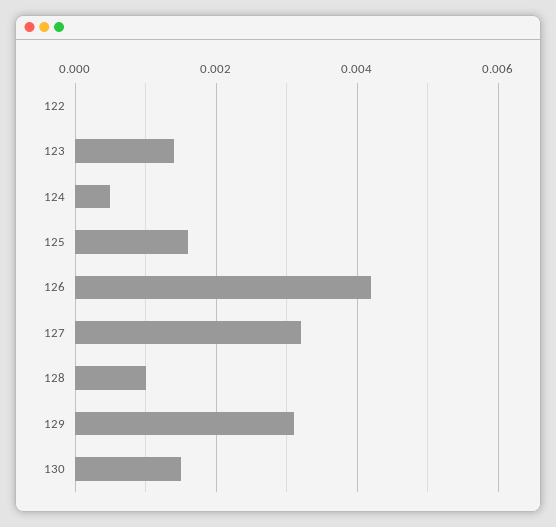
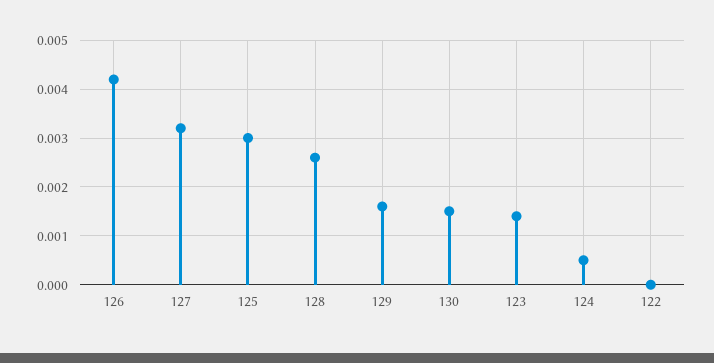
125: 0.0015 -> 0.003
128: 0.001 -> 0.0025
129: 0.003 -> 0.0015

